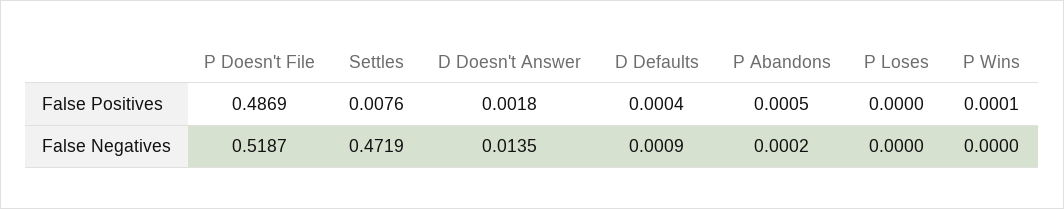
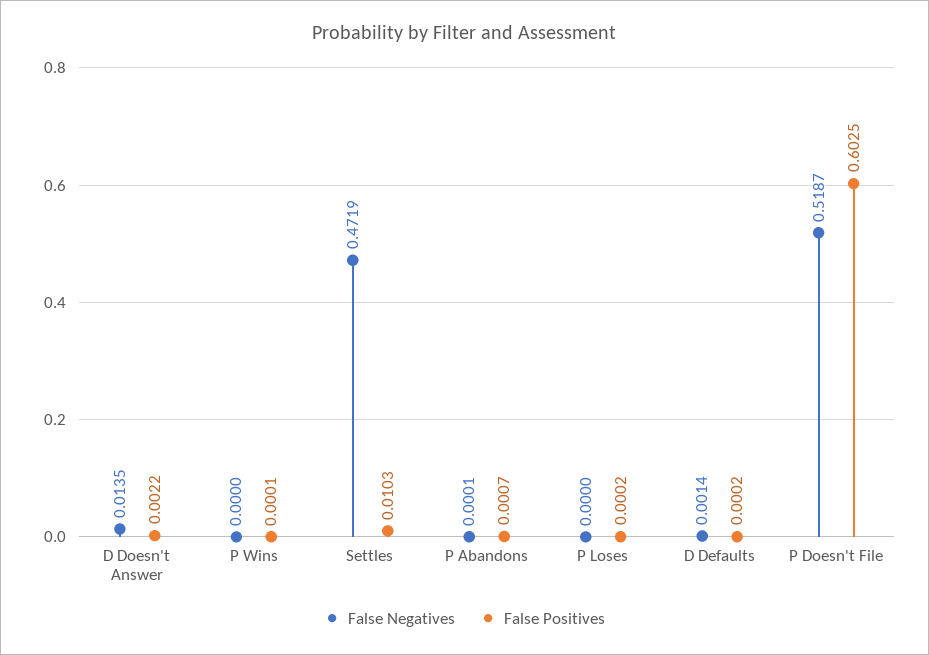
False Positives, P Doesn't File: 0.4869 -> 0.6025
False Positives, Settles: 0.0076 -> 0.0103
False Positives, D Doesn't Answer: 0.0018 -> 0.0022
False Positives, D Defaults: 0.0004 -> 0.0002
False Positives, P Abandons: 0.0005 -> 0.0007
False Positives, P Loses: 0 -> 0.0002
False Negatives, D Defaults: 0.0009 -> 0.0014
False Negatives, P Abandons: 0.0002 -> 0.0001

